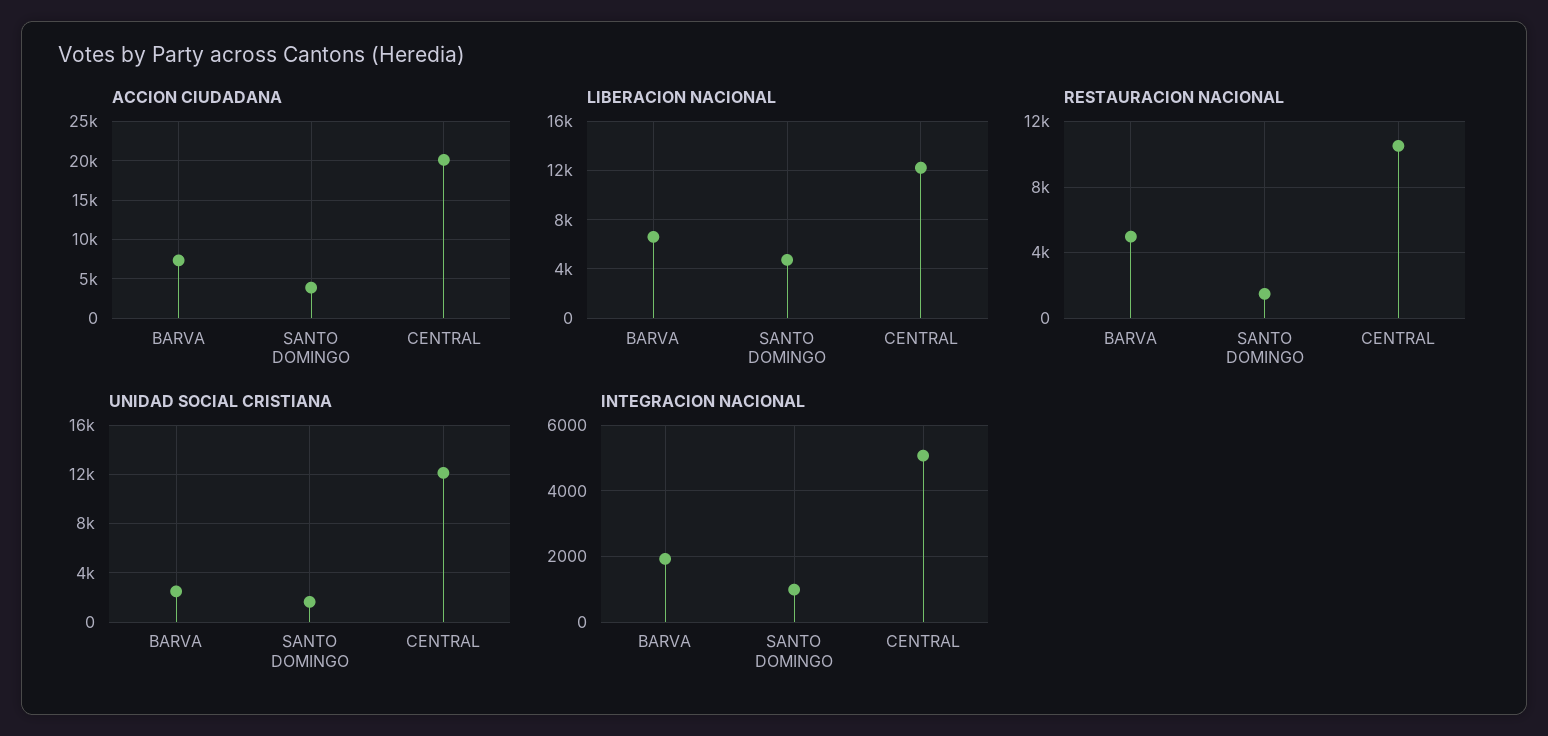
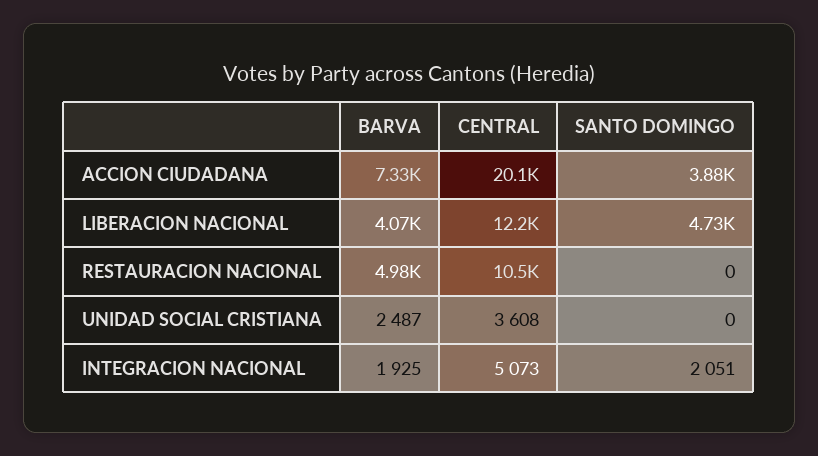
LIBERACION NACIONAL, BARVA: 6500 -> 4070
RESTAURACION NACIONAL, SANTO DOMINGO: 1500 -> 0
UNIDAD SOCIAL CRISTIANA, SANTO DOMINGO: 1500 -> 0
UNIDAD SOCIAL CRISTIANA, CENTRAL: 12000 -> 3608
INTEGRACION NACIONAL, SANTO DOMINGO: 1000 -> 2051

